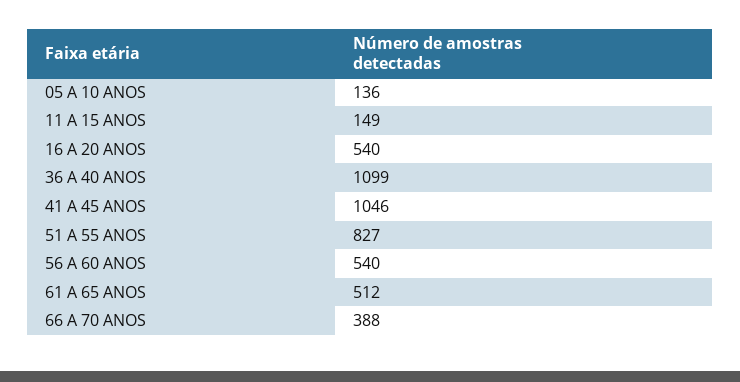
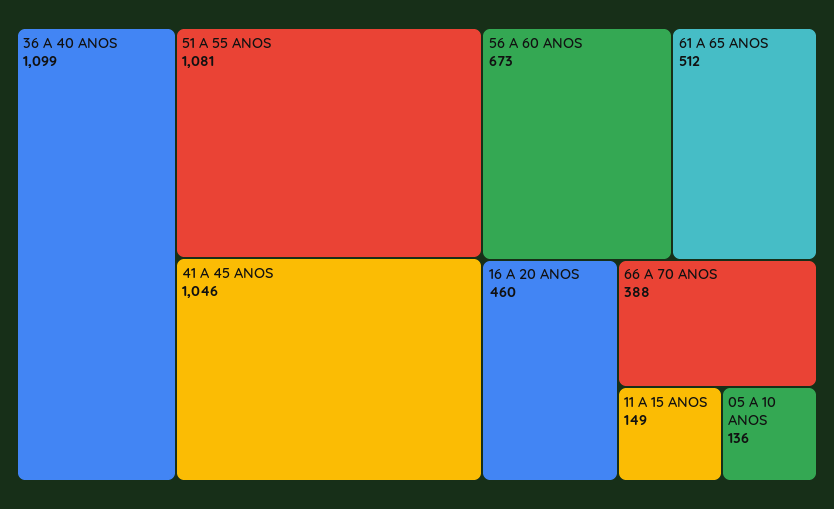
16 A 20 ANOS: 540 -> 460
51 A 55 ANOS: 827 -> 1081
56 A 60 ANOS: 540 -> 673

